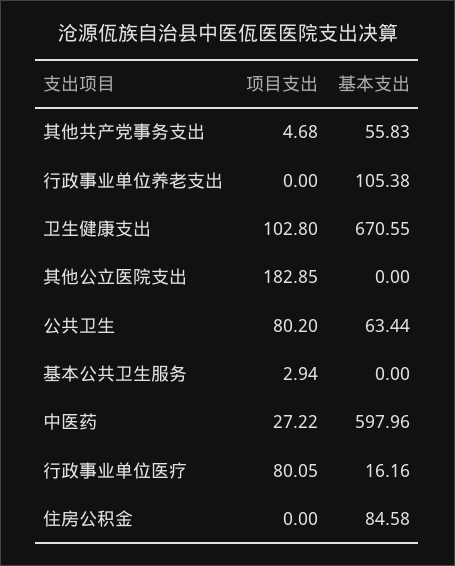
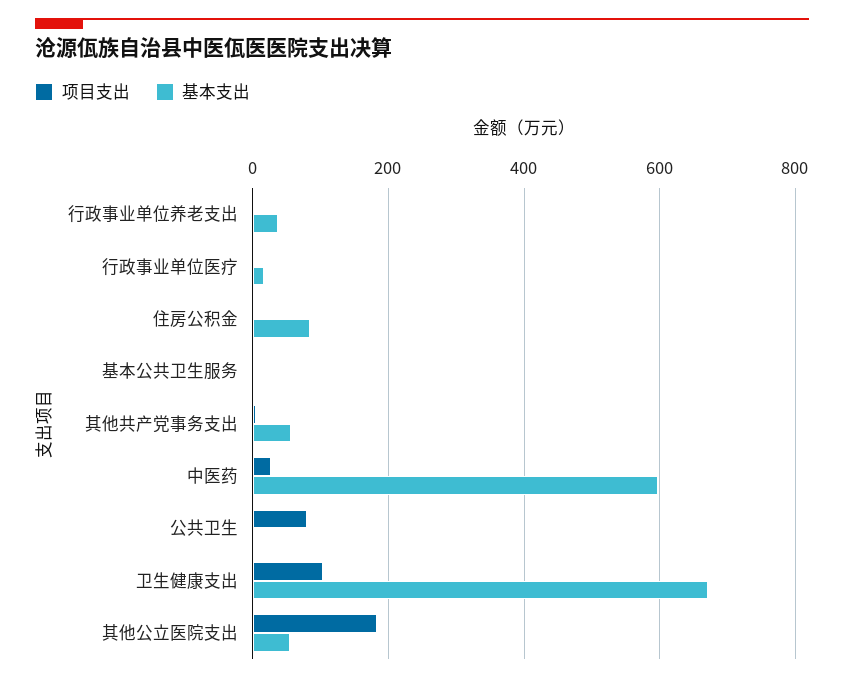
基本支出, 行政事业单位养老支出: 105.38 -> 40
基本支出, 其他公立医院支出: 0 -> 60
基本支出, 公共卫生: 63.44 -> 0
项目支出, 行政事业单位医疗: 80.05 -> 0

